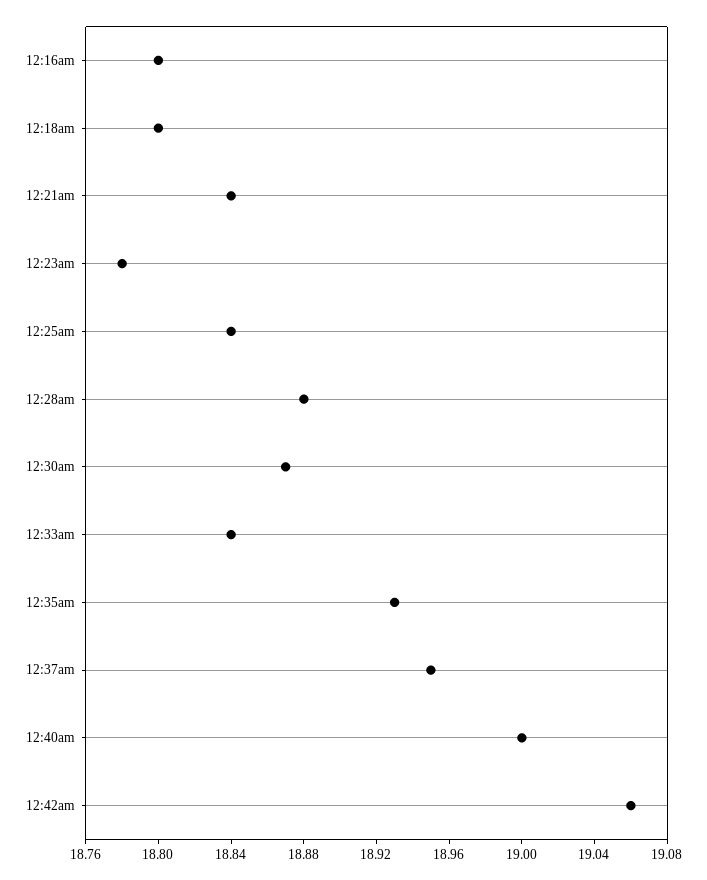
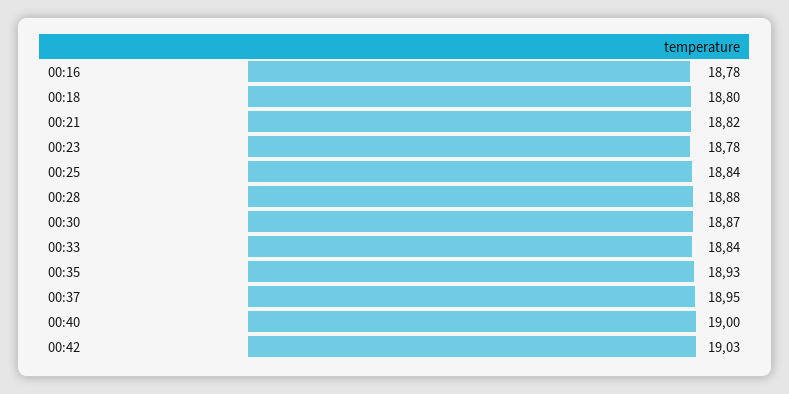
12:16am: 18.8 -> 18.78
12:21am: 18.84 -> 18.82
12:42am: 19.06 -> 19.03

